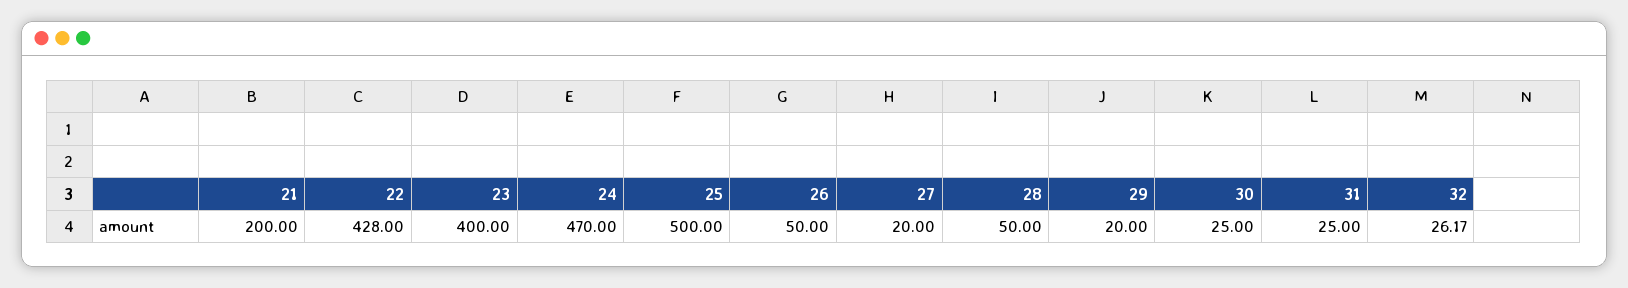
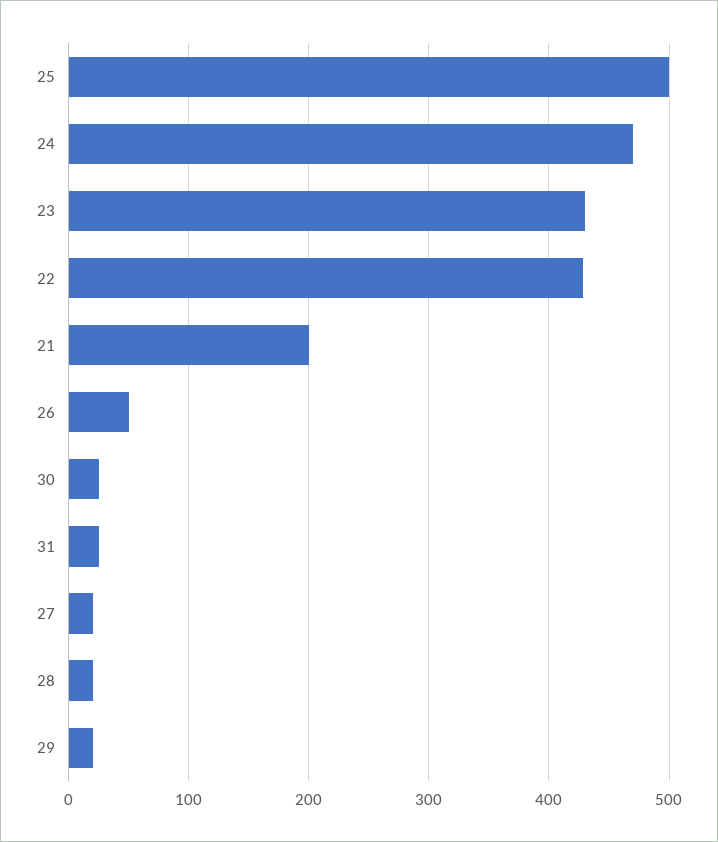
23: 400 -> 430
28: 50 -> 20
32: 26.17 -> none

